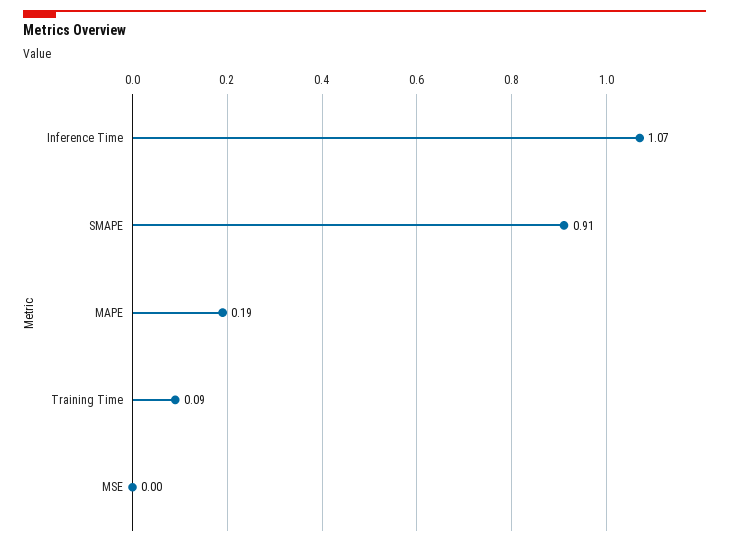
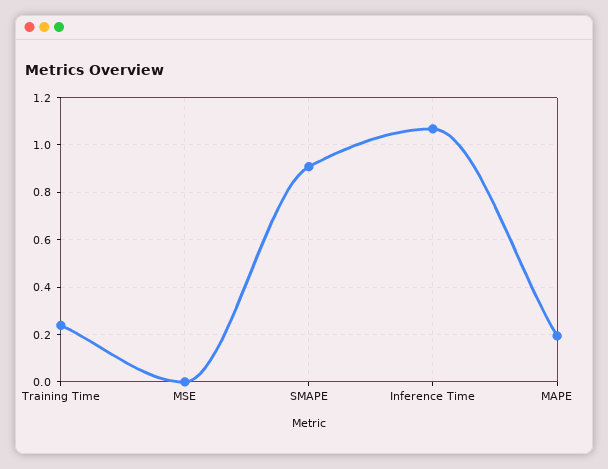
Training Time: 0.09 -> 0.25

